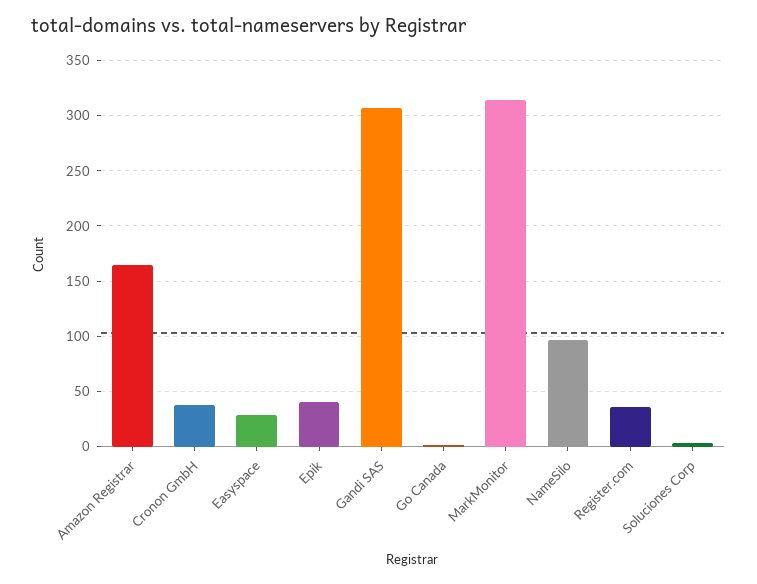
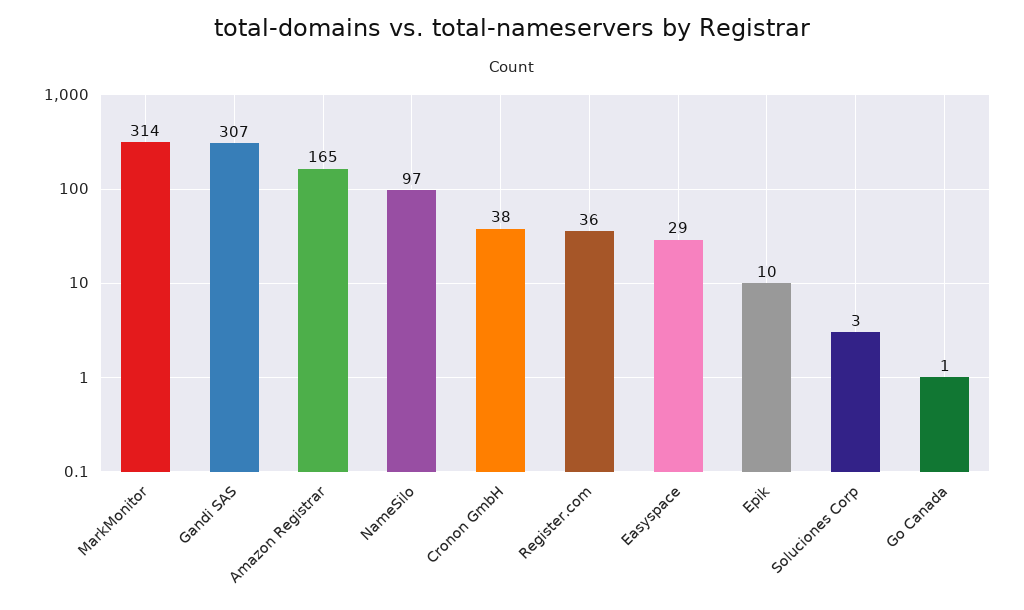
Epik: 40 -> 10

